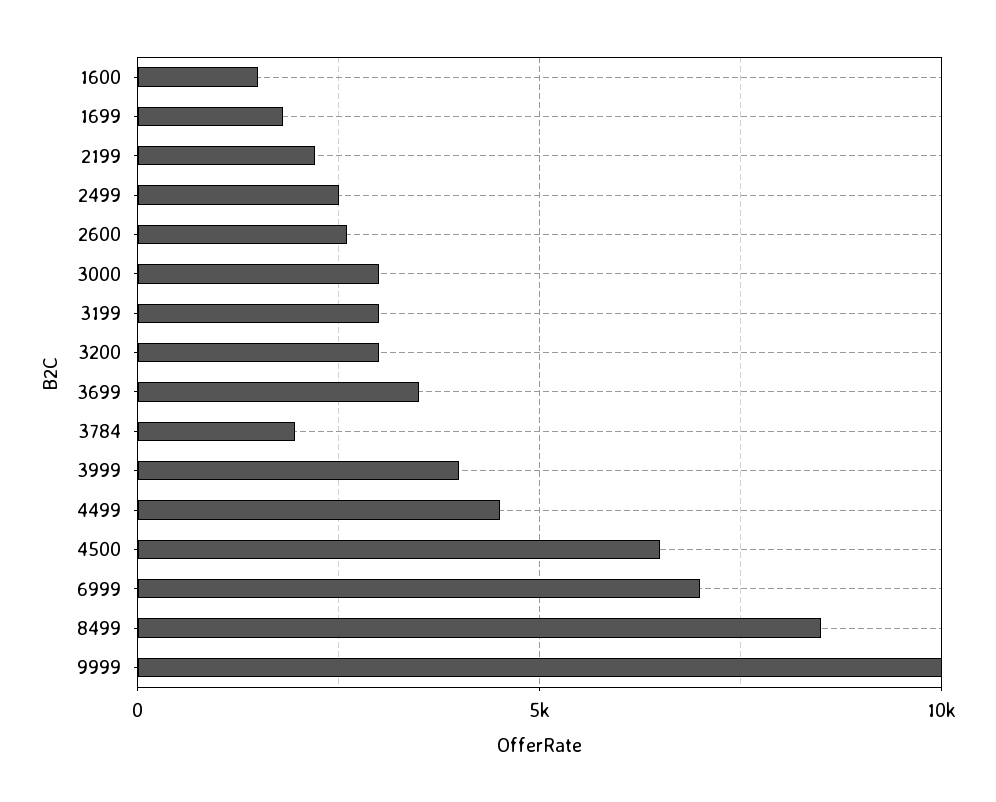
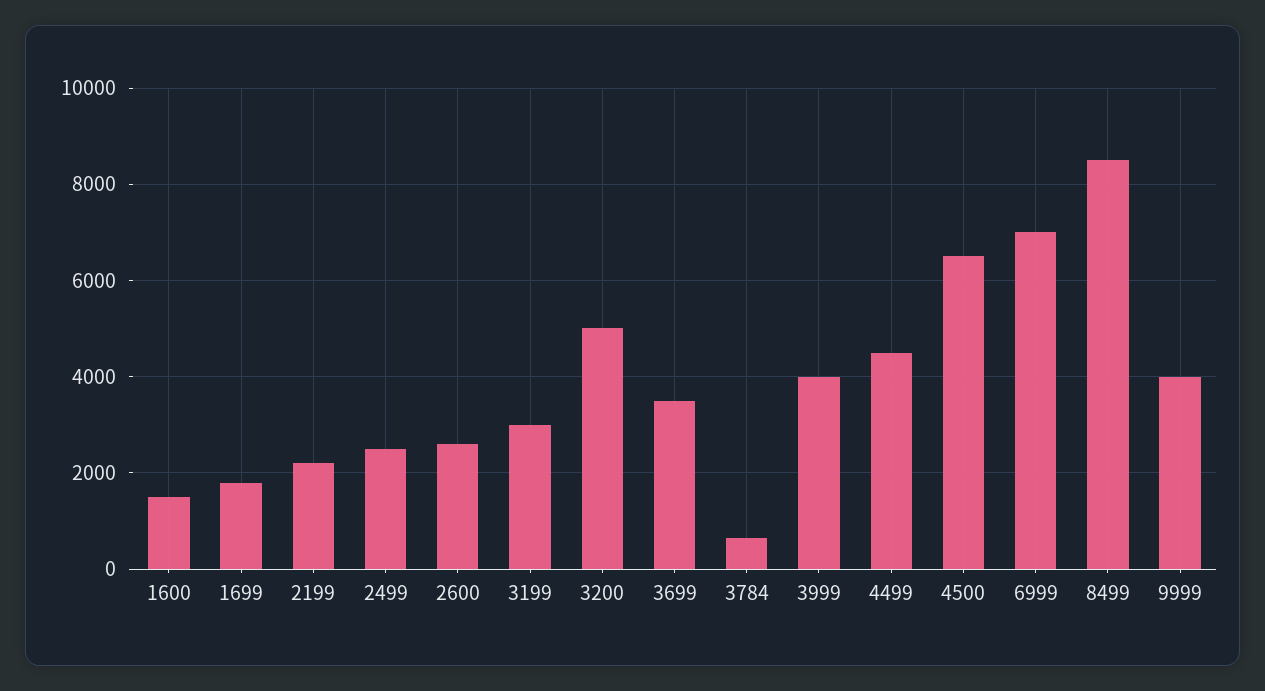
3000: 3000 -> none
3200: 3000 -> 5000
3784: 2000 -> 600
9999: 10000 -> 4000

